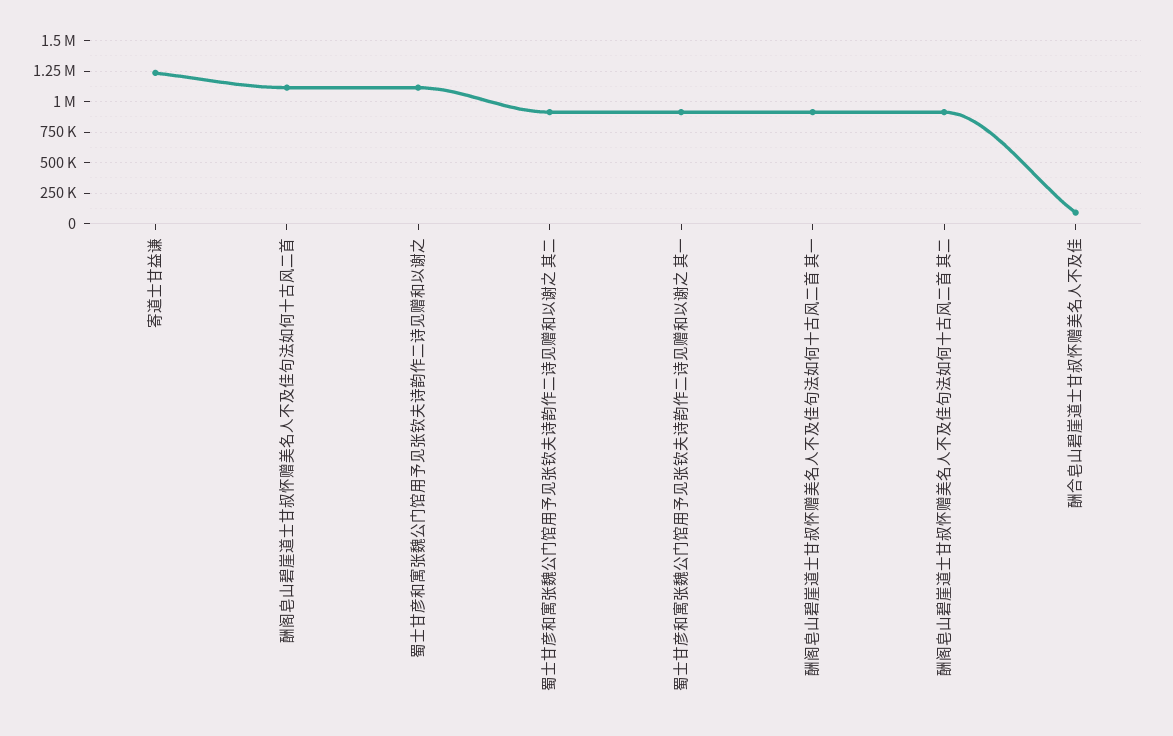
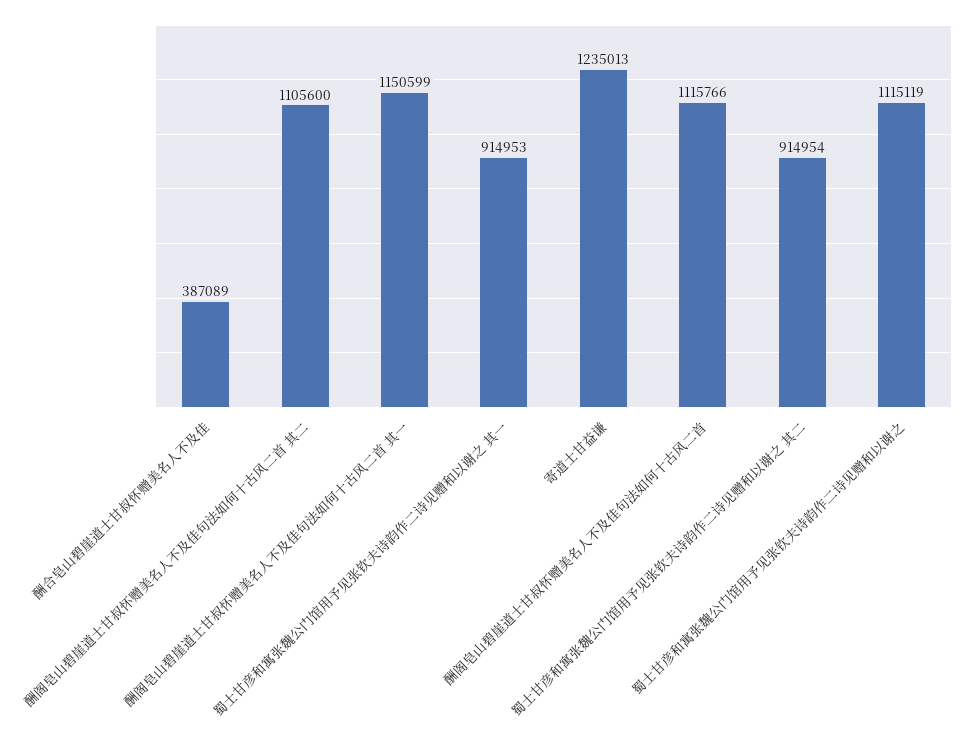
酬阁皂山碧崖道士甘叔怀赠美名人不及佳句法如何十古风二首 其一: 900000 -> 1150599
酬阁皂山碧崖道士甘叔怀赠美名人不及佳句法如何十古风二首 其二: 900000 -> 1105600
酬合皂山碧崖道士甘叔怀赠美名人不及佳: 100000 -> 387089

